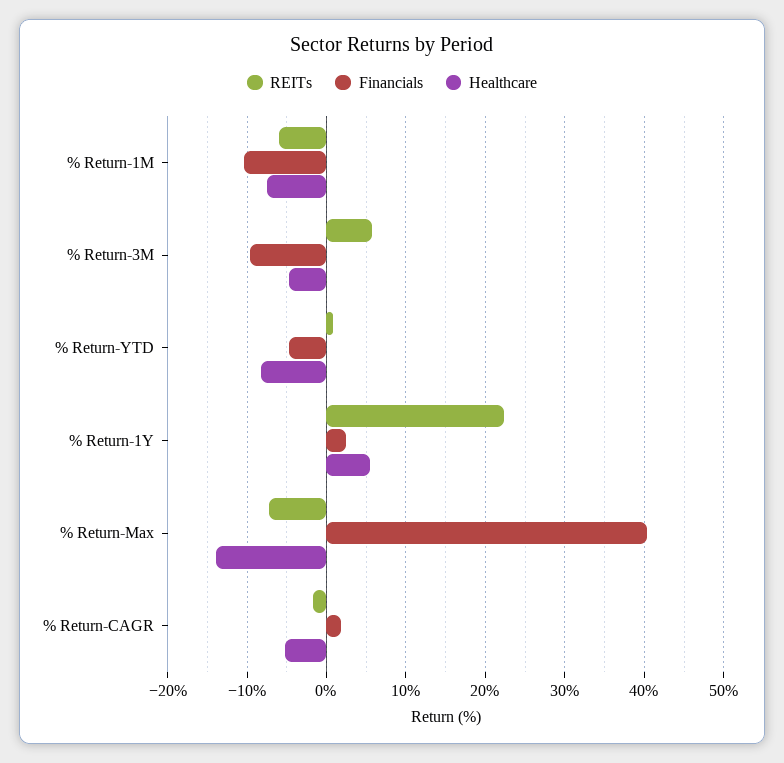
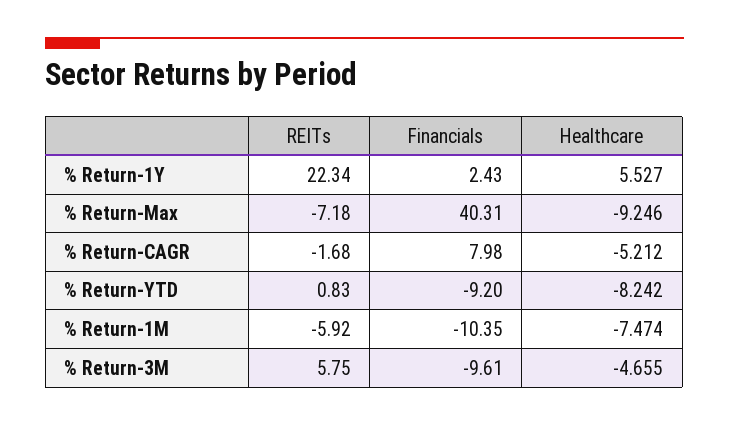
Financials, % Return-YTD: -5 -> -9.2
Healthcare, % Return-Max: -14 -> -9.246
Financials, % Return-CAGR: 2 -> 7.98

